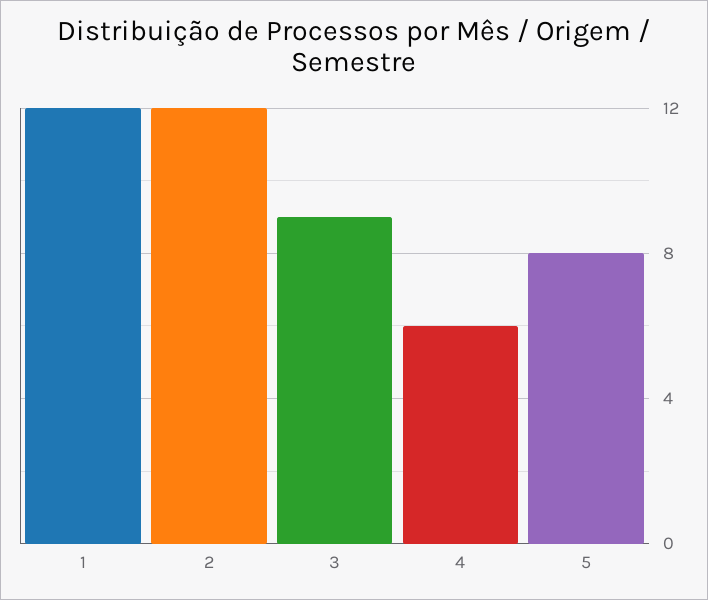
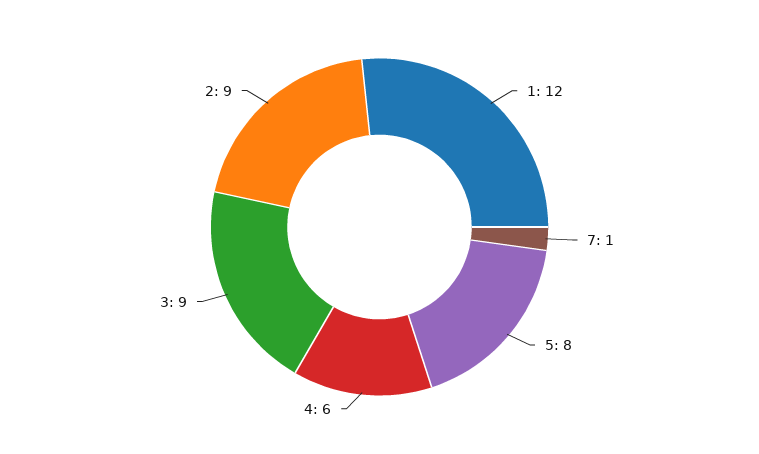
2: 12 -> 9
7: none -> 1

